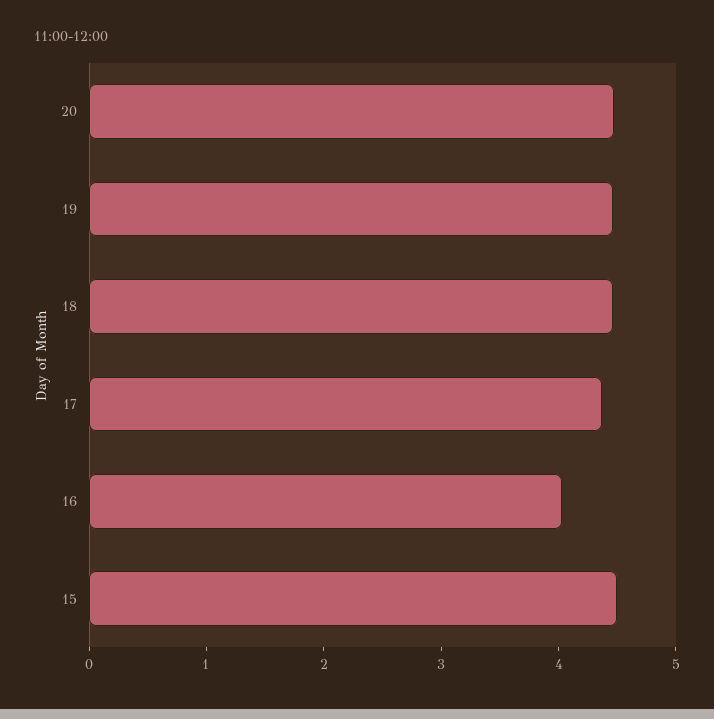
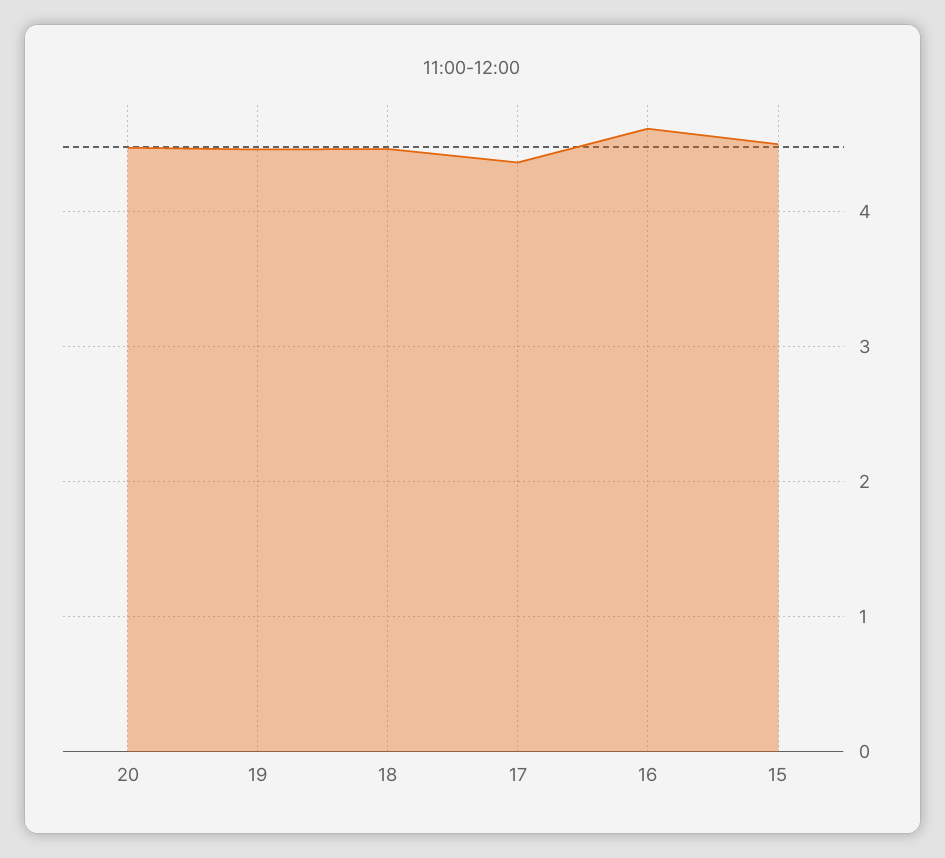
16: 4 -> 4.6

